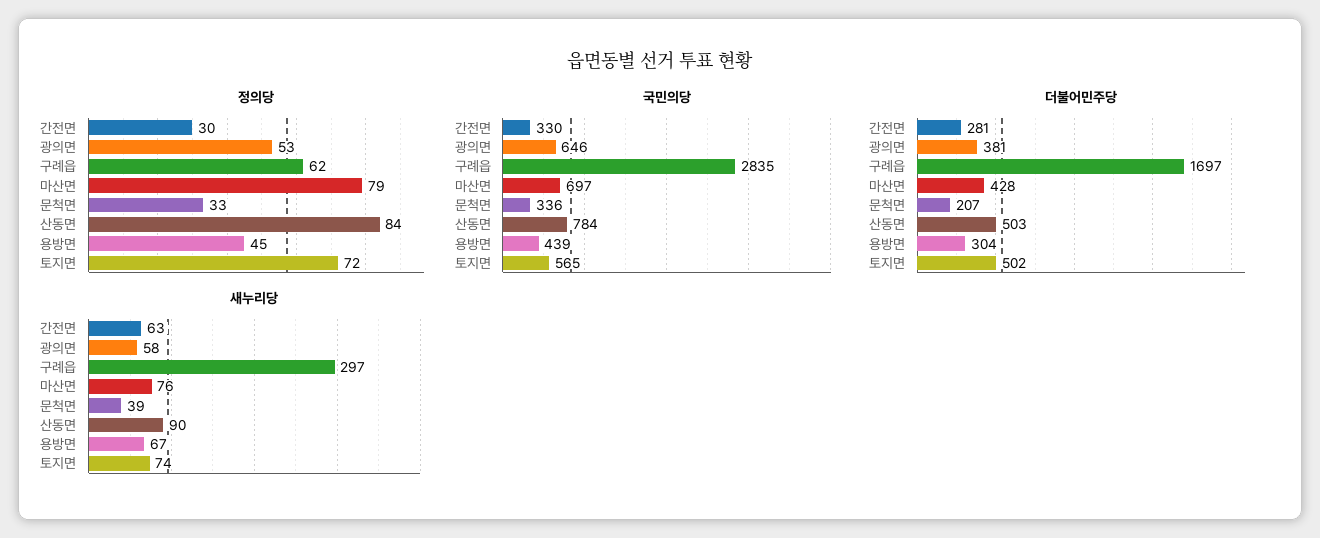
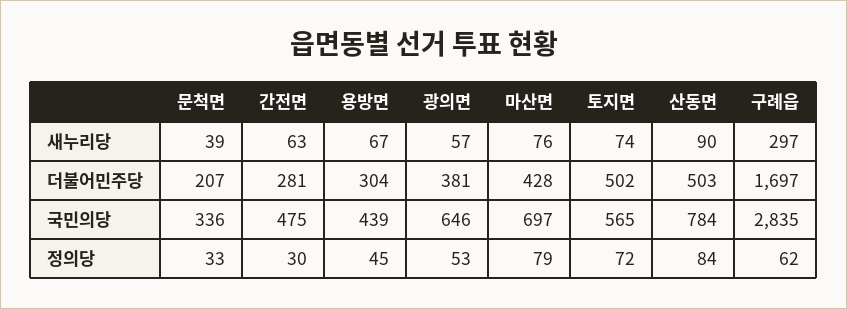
국민의당, 간전면: 330 -> 475
새누리당, 광의면: 58 -> 57

